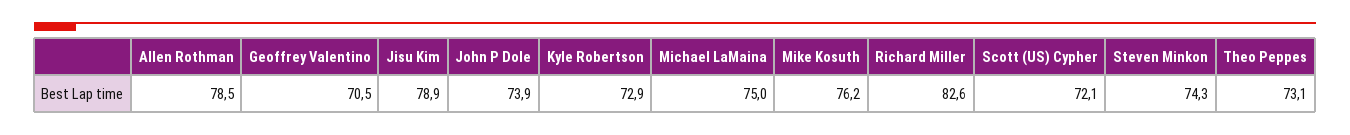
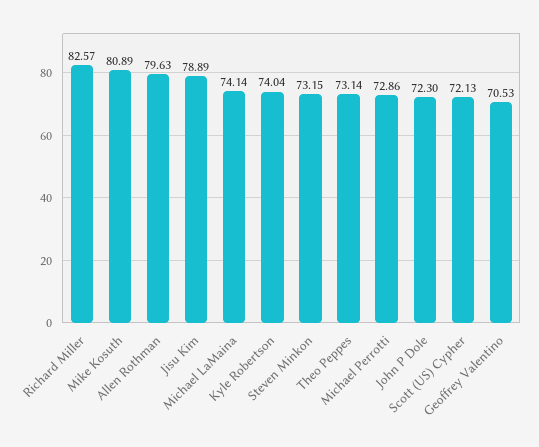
Allen Rothman: 78.5 -> 79.63
John P Dole: 73.9 -> 72.3
Kyle Robertson: 72.9 -> 74.04
Michael LaMaina: 75 -> 74.14
Mike Kosuth: 76.2 -> 80.89
Steven Minkon: 74.3 -> 73.15
Michael Perrotti: none -> 72.86

